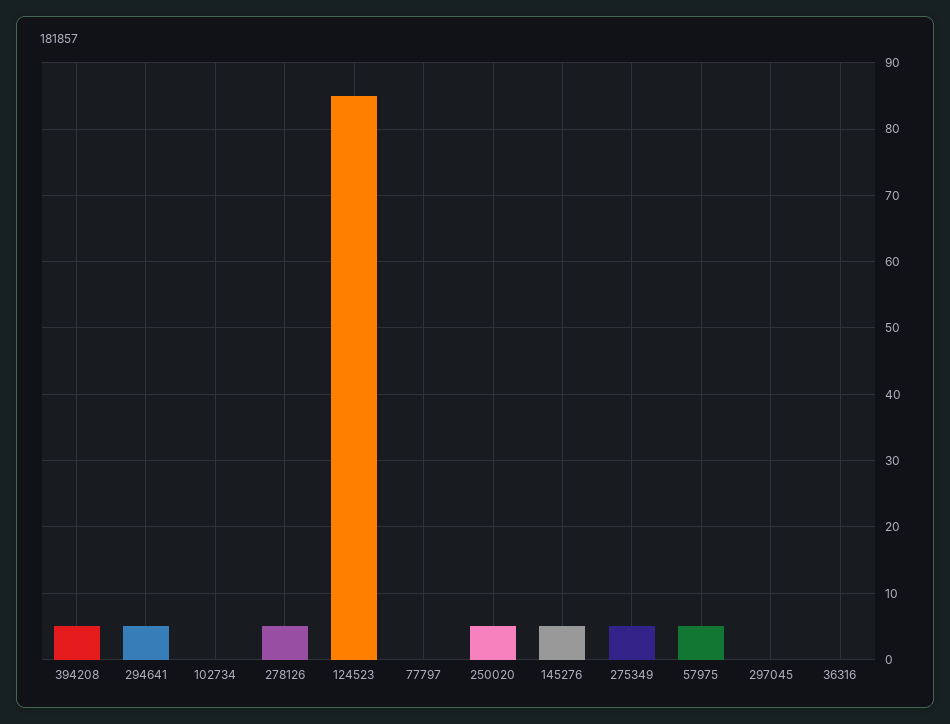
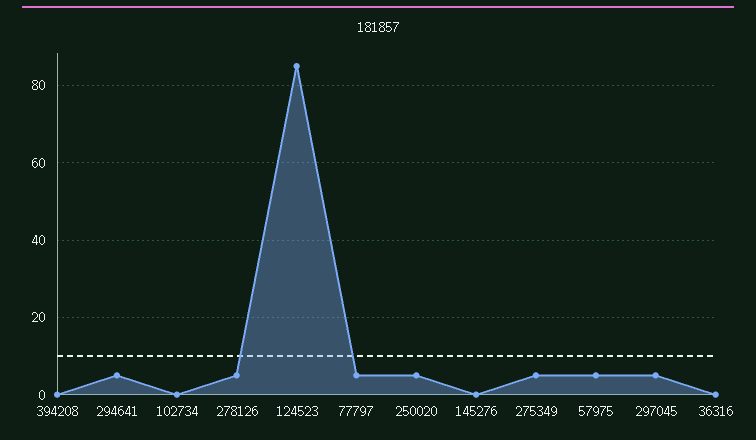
394208: 5 -> 0
77797: 0 -> 5
145276: 5 -> 0
297045: 0 -> 5

